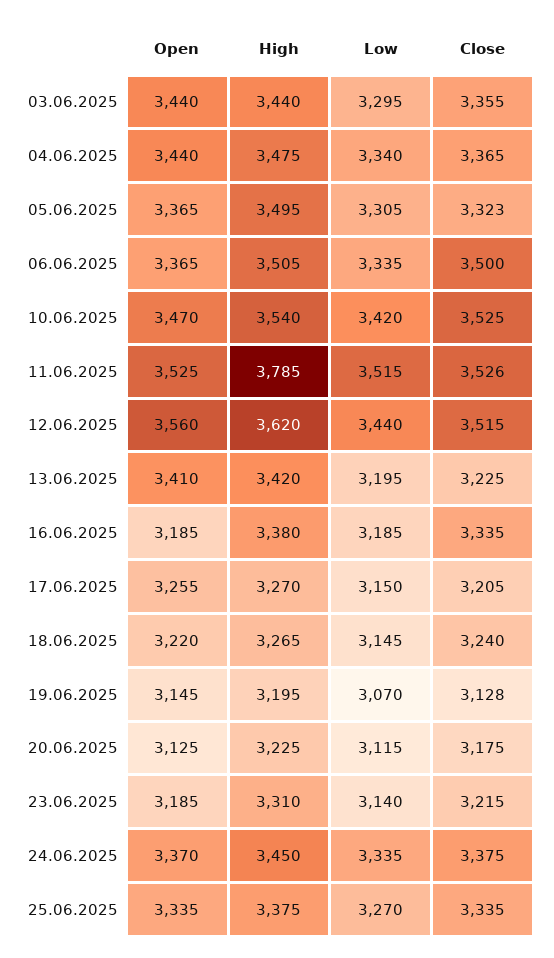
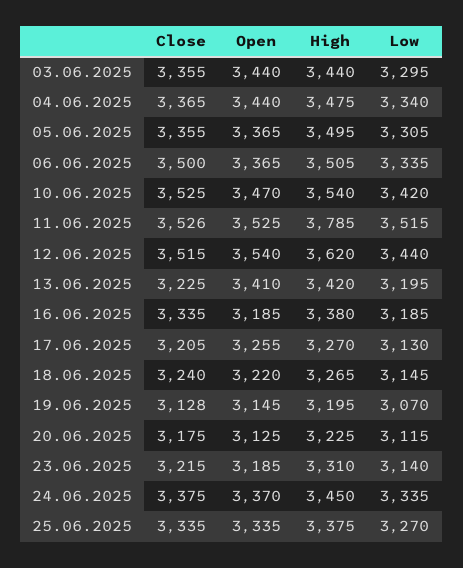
Close, 05.06.2025: 3323 -> 3355
Open, 12.06.2025: 3560 -> 3540
Low, 17.06.2025: 3150 -> 3130

